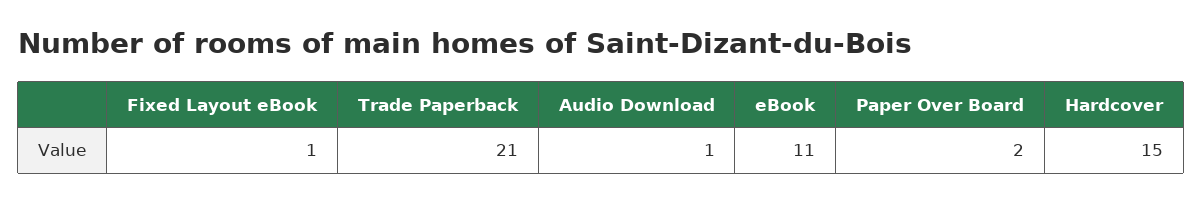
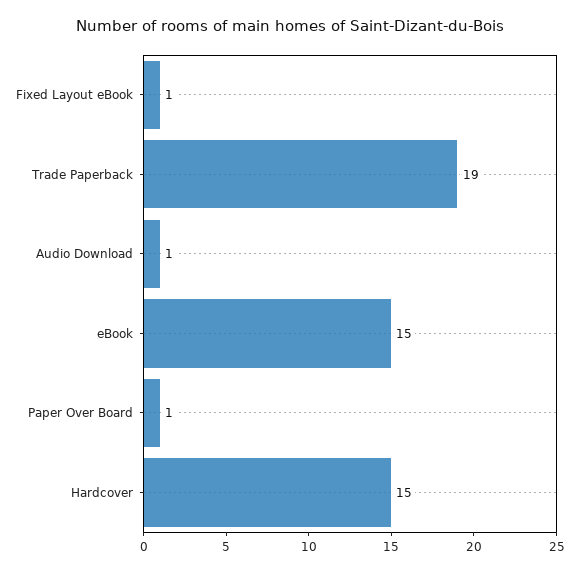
Trade Paperback: 21 -> 19
eBook: 11 -> 15
Paper Over Board: 2 -> 1

